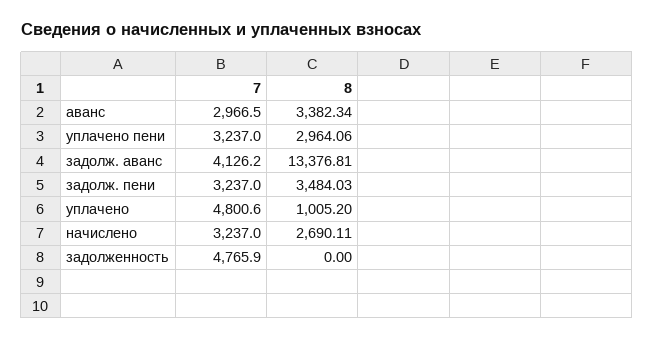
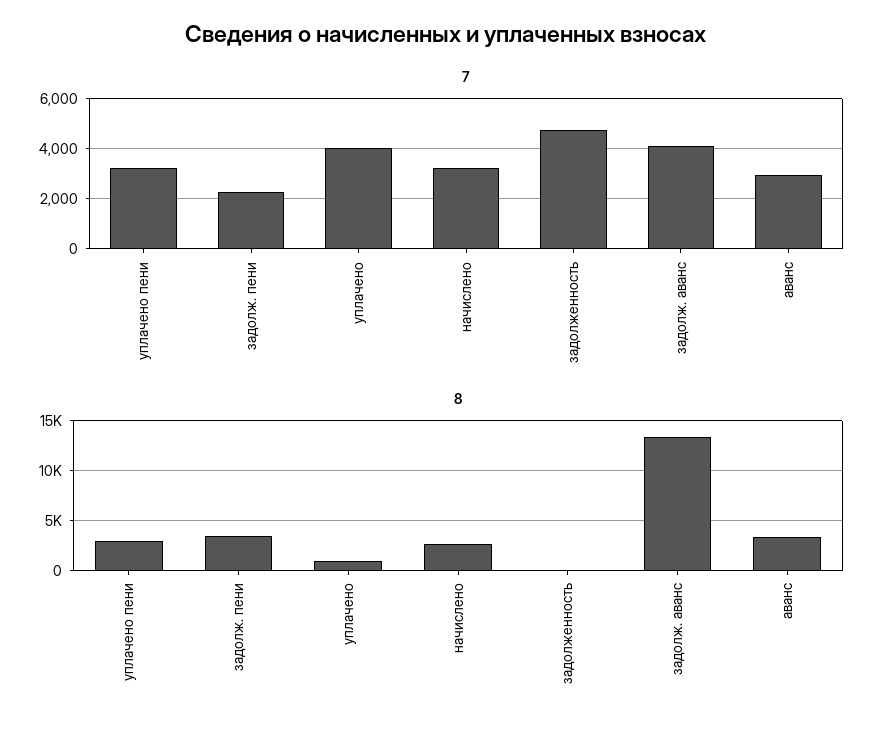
7, задолж. пени: 3237 -> 2250
7, уплачено: 4800.6 -> 4000

